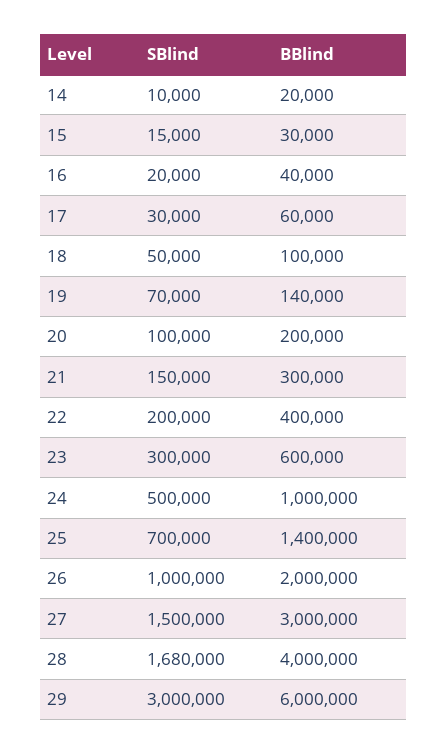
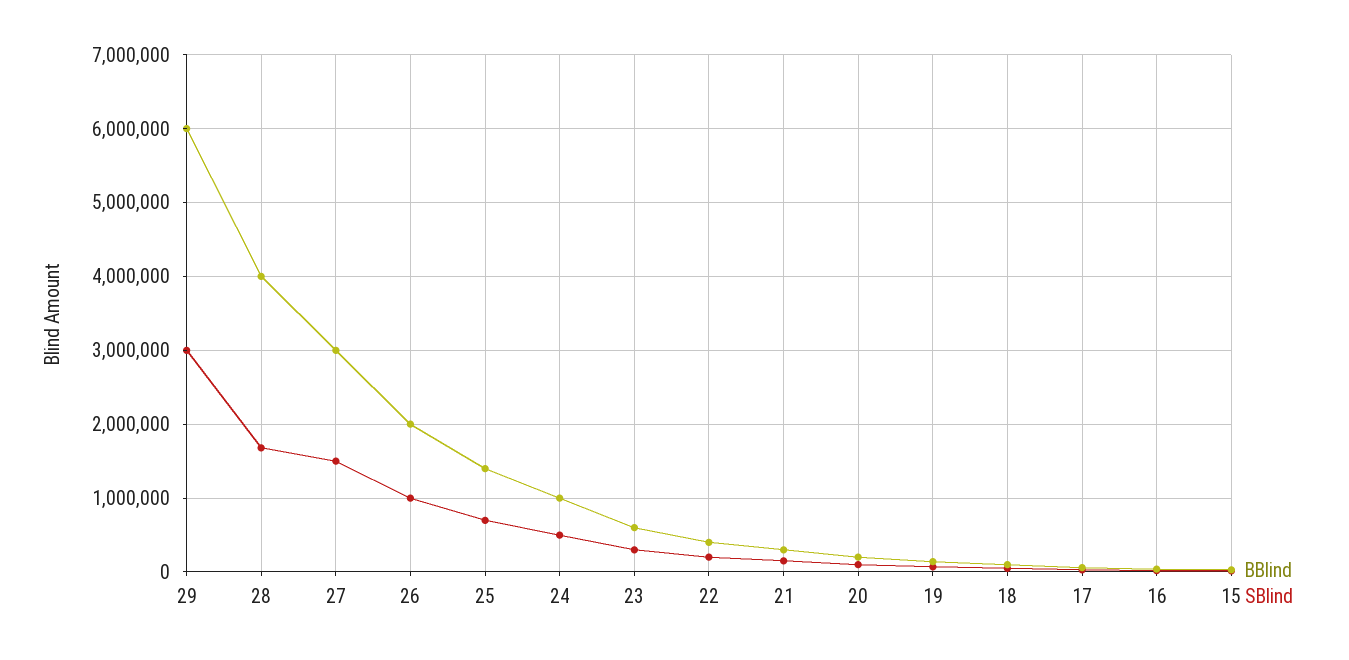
SBlind, 14: 10000 -> none
BBlind, 14: 20000 -> none

